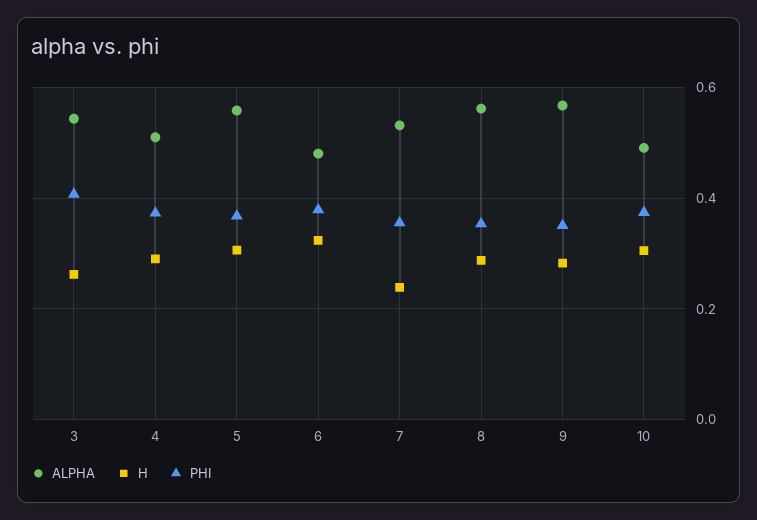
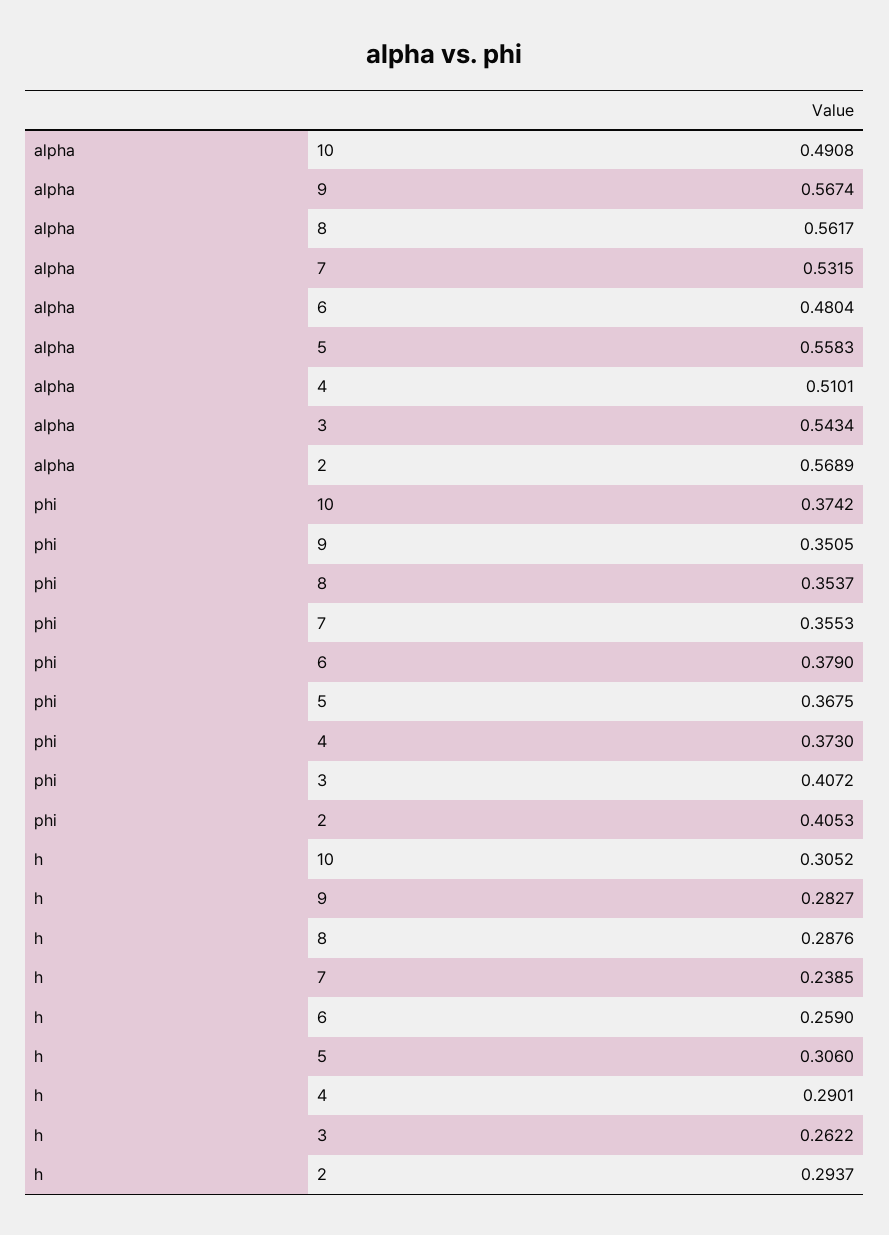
H, 6: 0.32 -> 0.259
ALPHA, 2: none -> 0.5689
PHI, 2: none -> 0.4053
H, 2: none -> 0.2937

